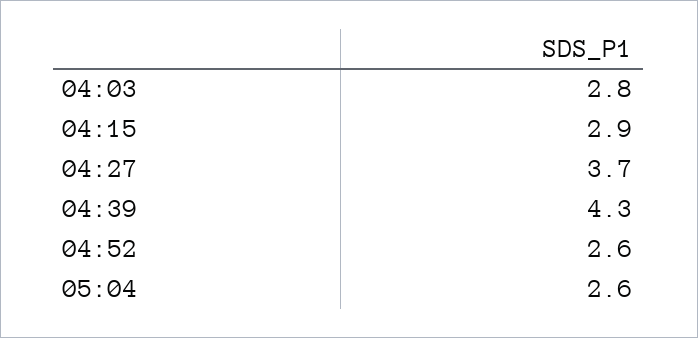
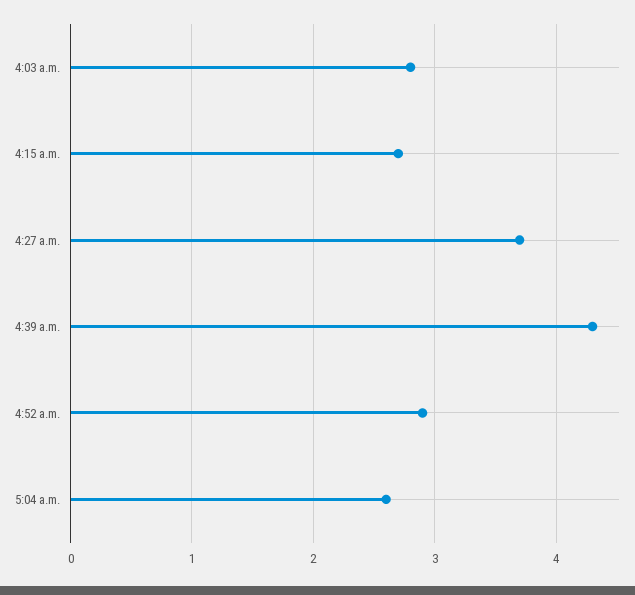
04:15: 2.9 -> 2.7
04:52: 2.6 -> 2.9

